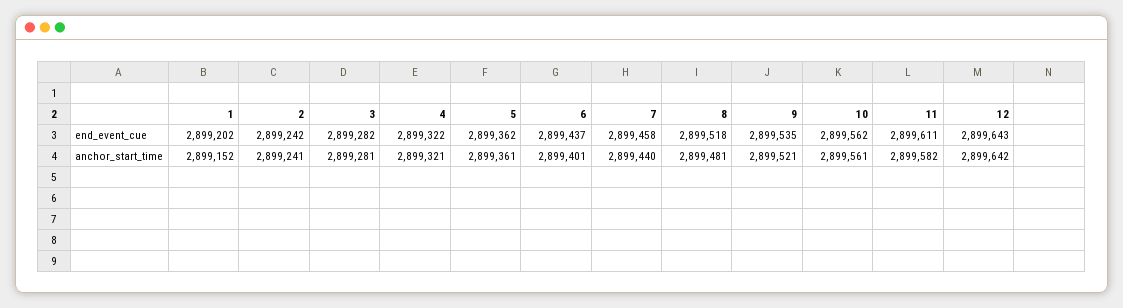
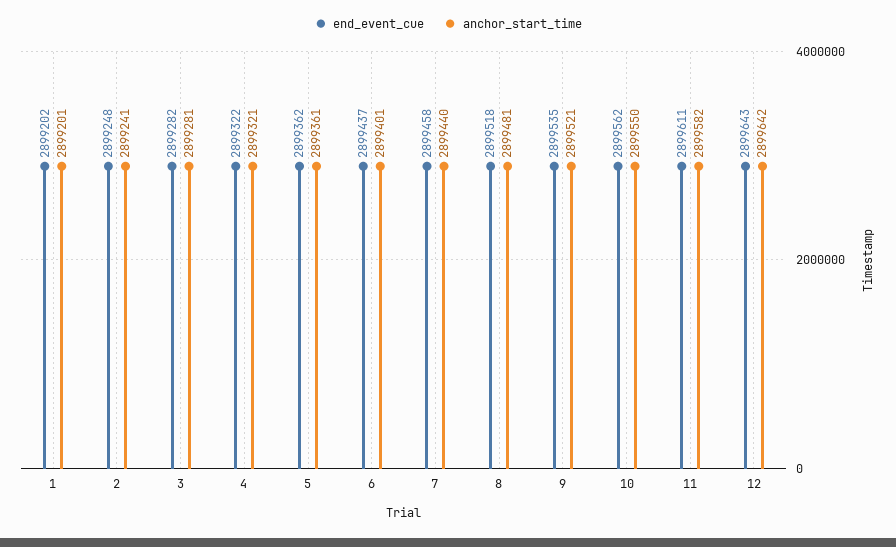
end_event_cue, 2: 2899242 -> 2899248
anchor_start_time, 1: 2899152 -> 2899201
anchor_start_time, 10: 2899561 -> 2899550

